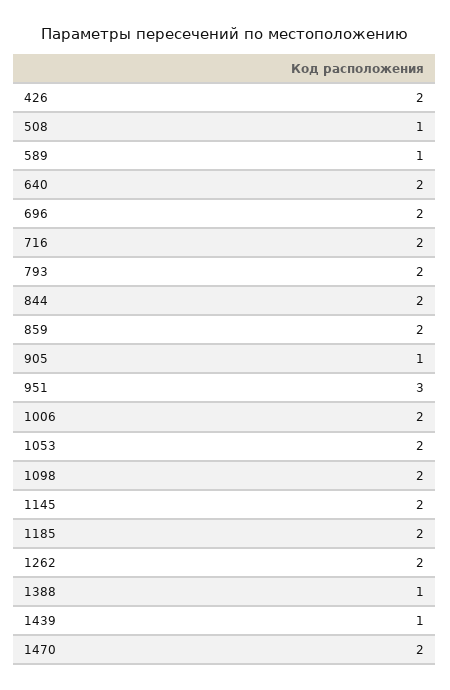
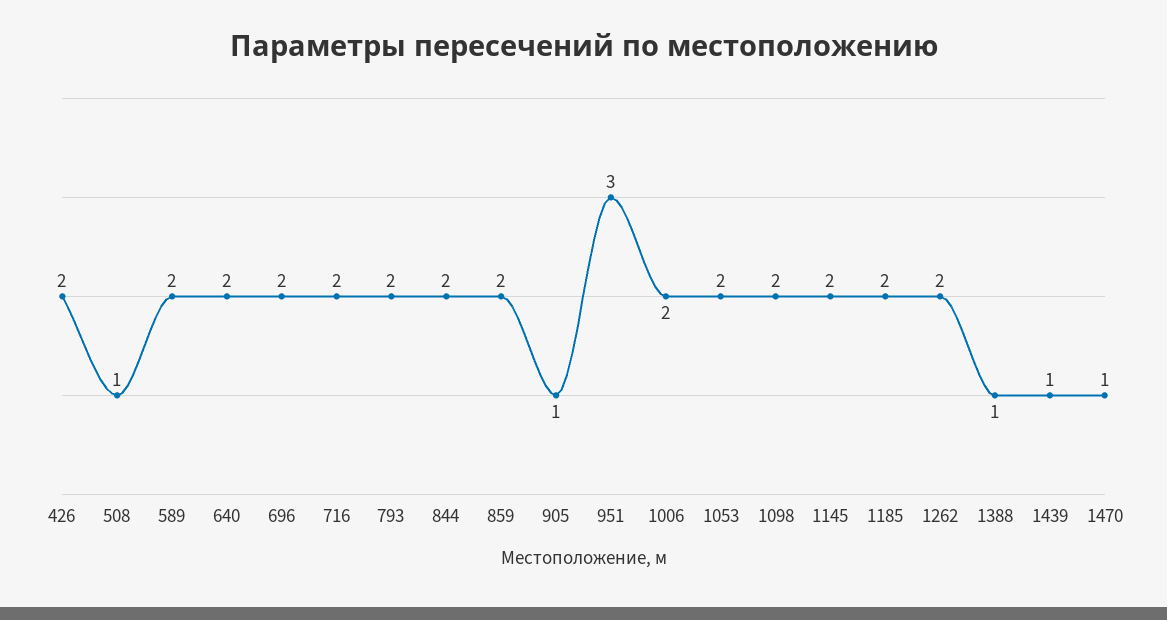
589: 1 -> 2
1470: 2 -> 1

